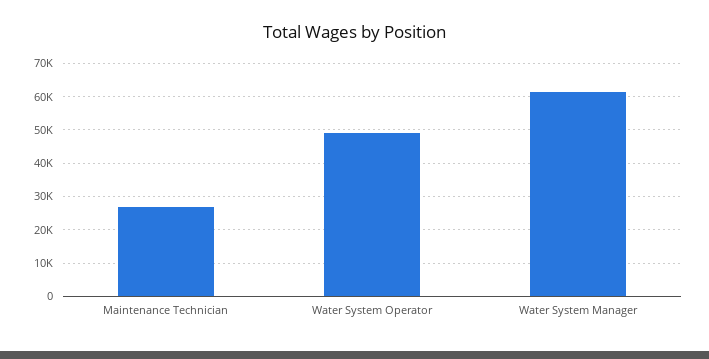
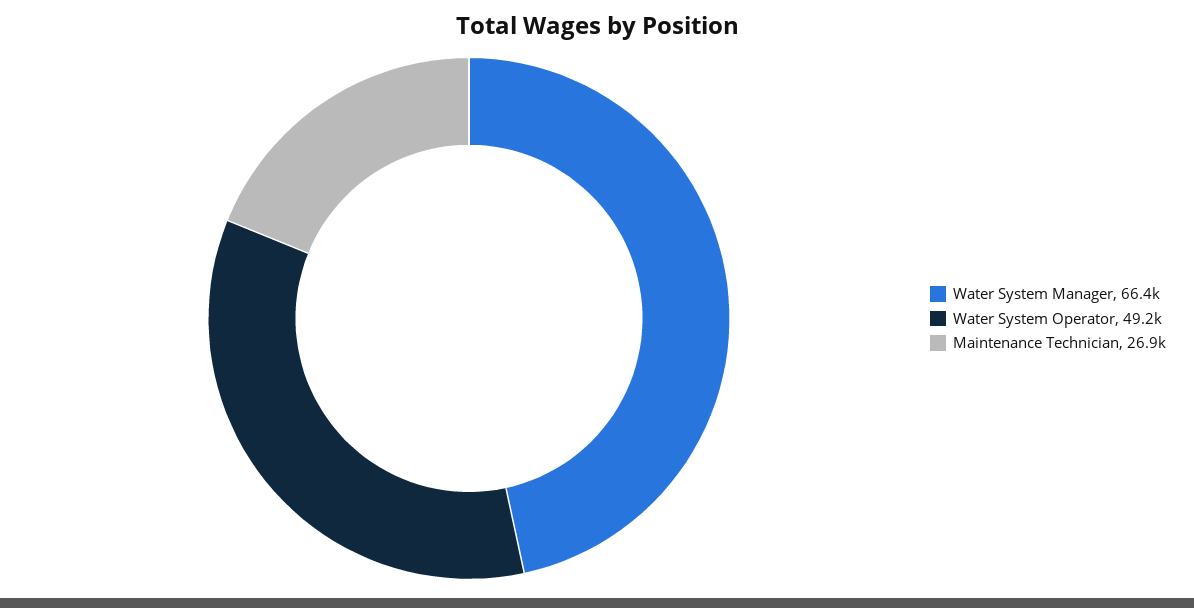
Water System Manager: 62000 -> 66400

